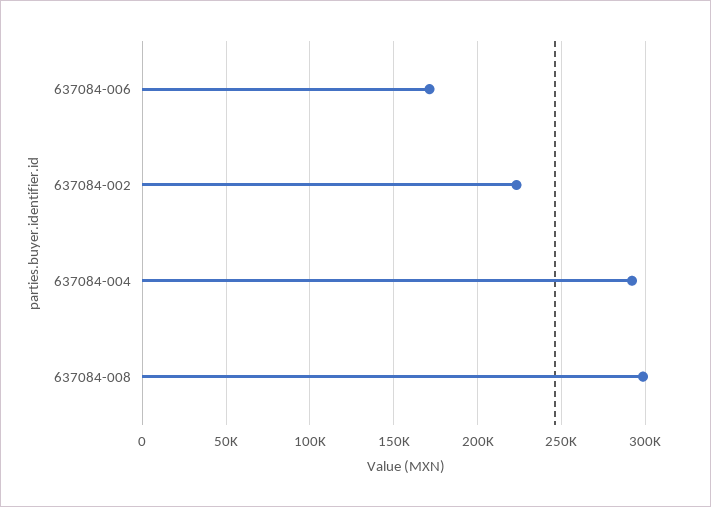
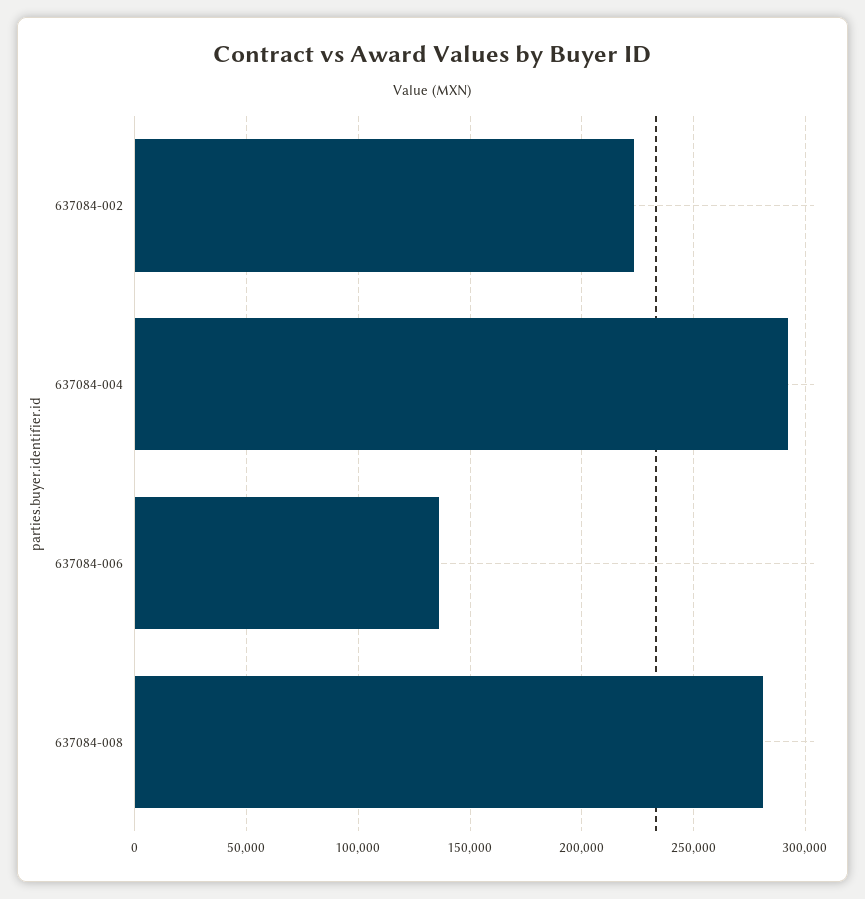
637084-006: 170000 -> 135000
637084-008: 300000 -> 280000

